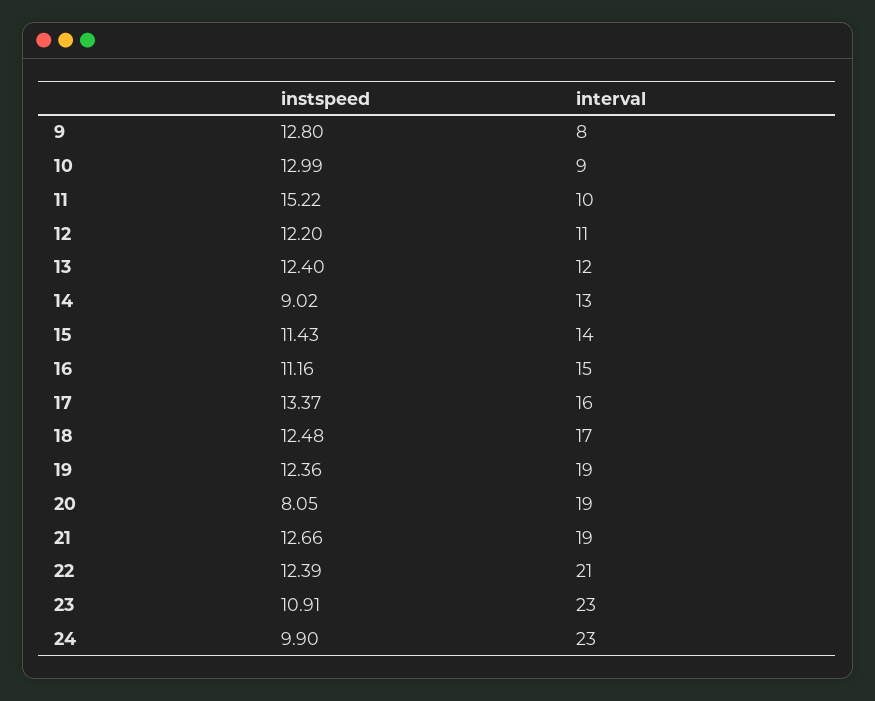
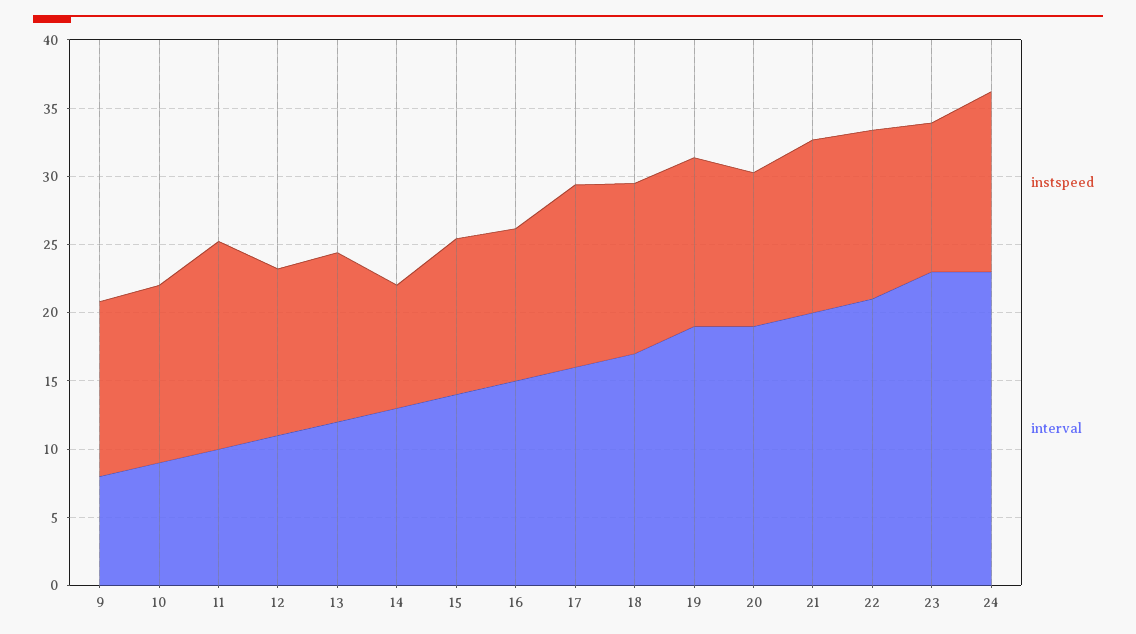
instspeed, 20: 8.05 -> 11
interval, 21: 19 -> 20
instspeed, 24: 9.9 -> 13

